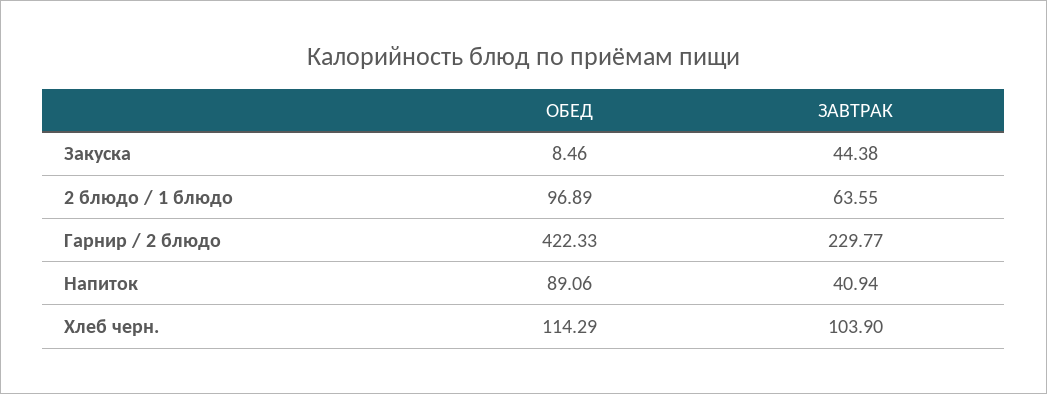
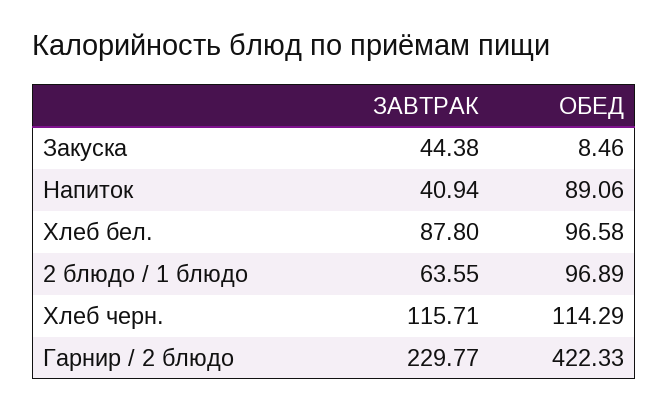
ЗАВТРАК, Хлеб черн.: 103.9 -> 115.71
ЗАВТРАК, Хлеб бел.: none -> 87.8
ОБЕД, Хлеб бел.: none -> 96.58

